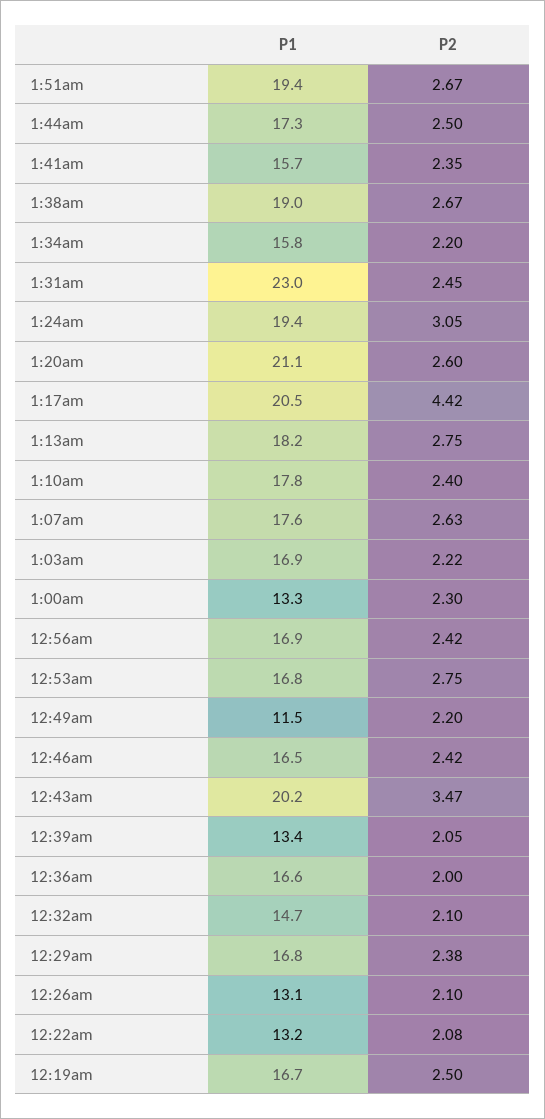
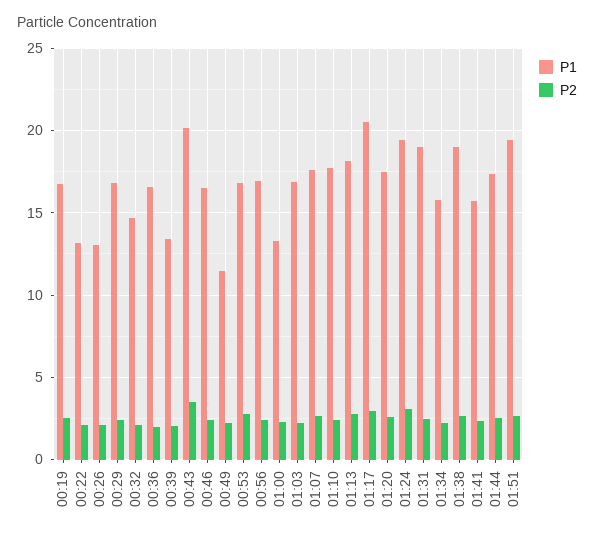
P1, 1:31am: 23 -> 19
P1, 1:20am: 21.1 -> 17.5
P2, 1:17am: 4.42 -> 3

